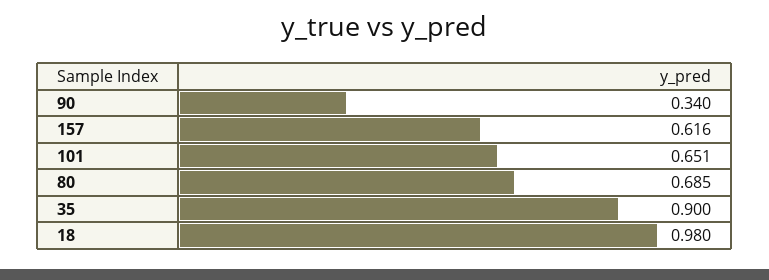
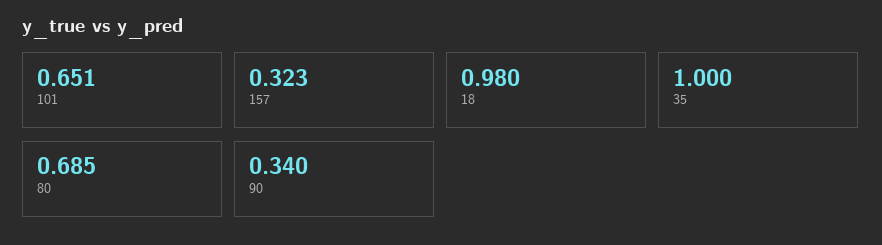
157: 0.616 -> 0.323
35: 0.9 -> 1

